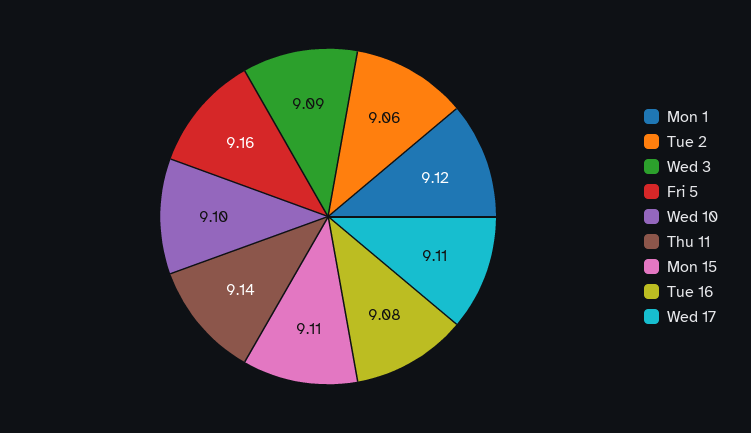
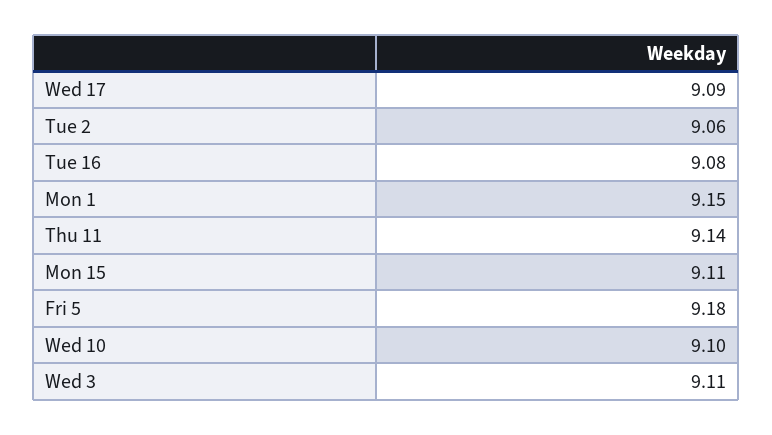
Mon 1: 9.12 -> 9.15
Wed 3: 9.09 -> 9.11
Fri 5: 9.16 -> 9.18
Wed 17: 9.11 -> 9.09

